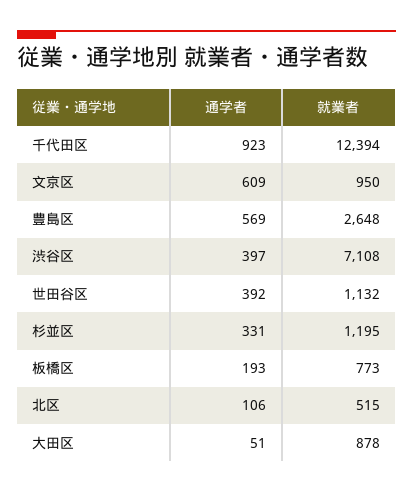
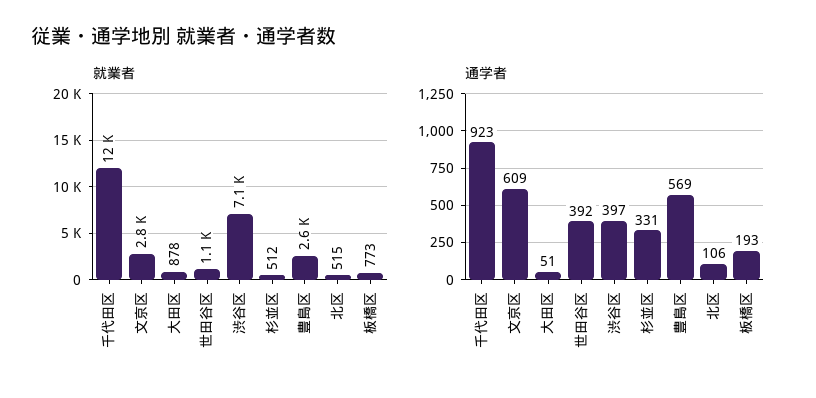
就業者, 文京区: 950 -> 2800
就業者, 杉並区: 1195 -> 512

